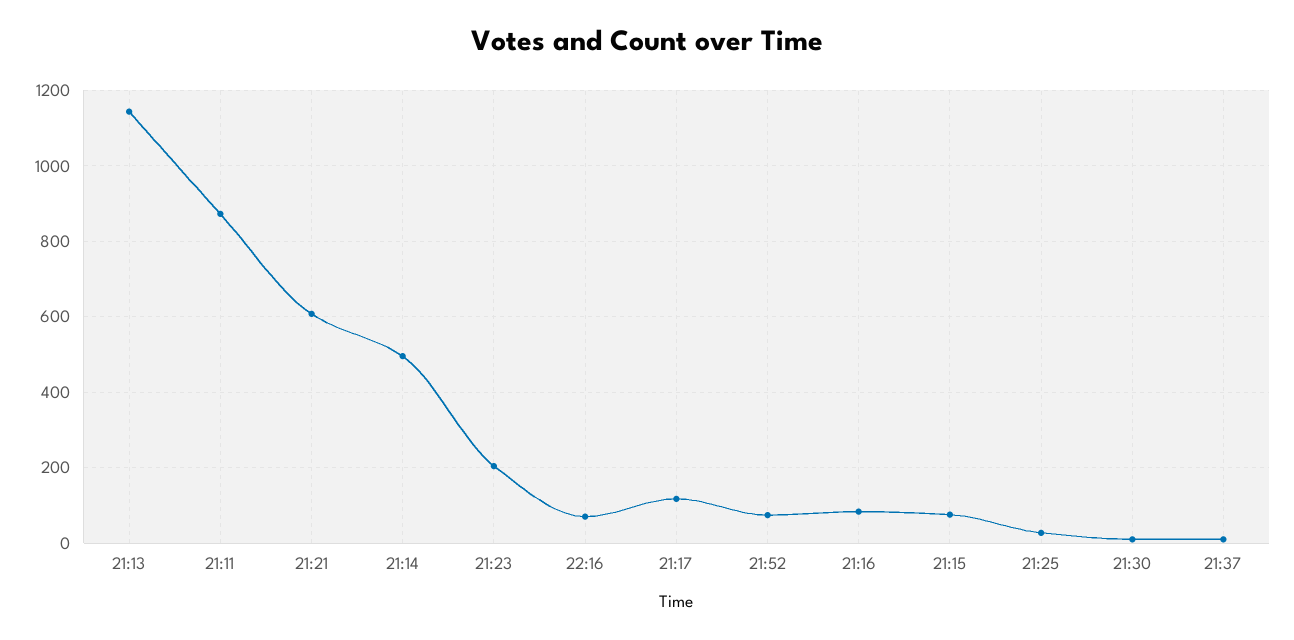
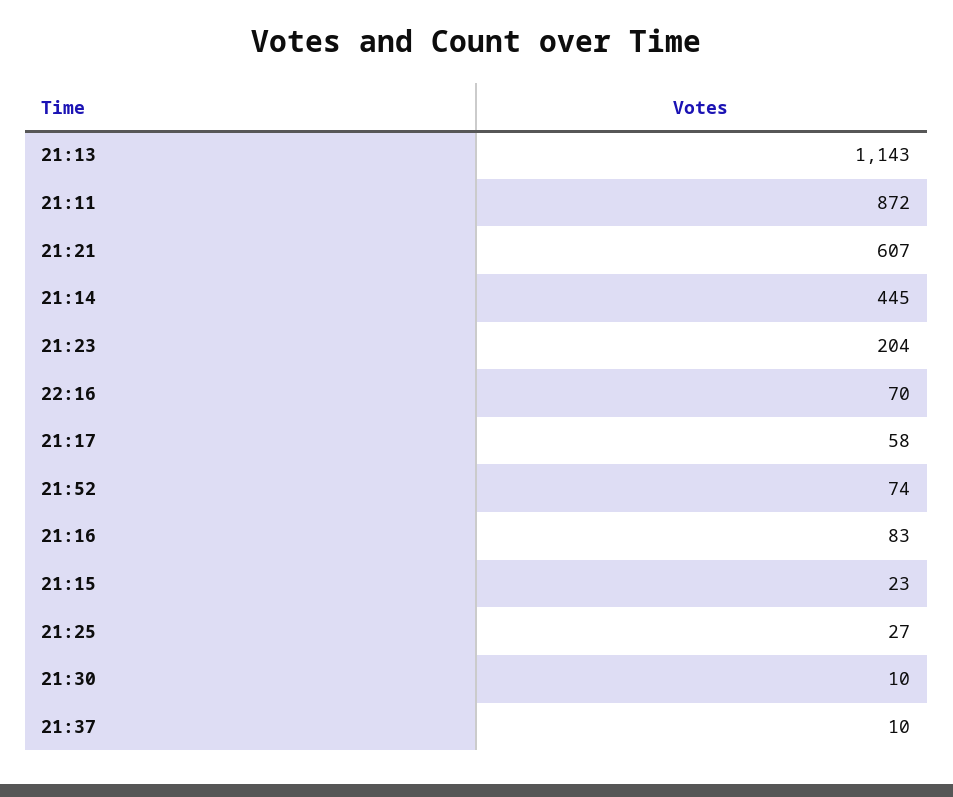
21:14: 500 -> 445
21:17: 120 -> 58
21:15: 80 -> 23

